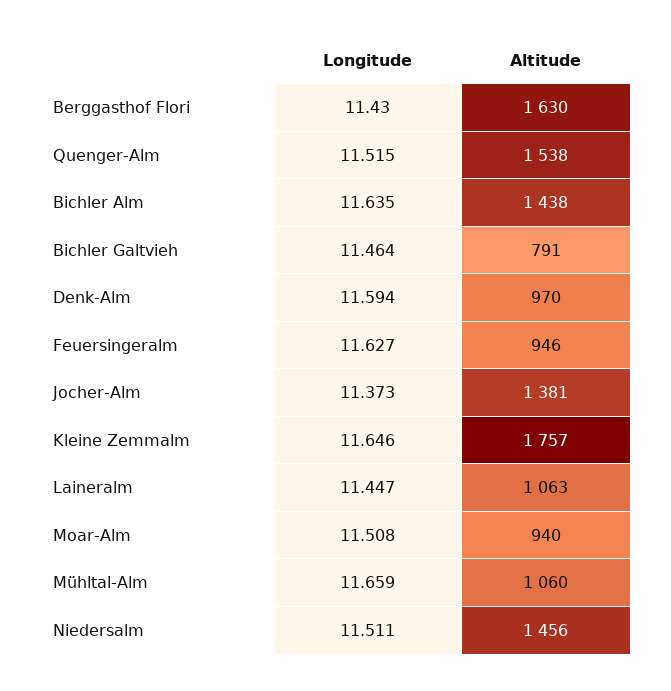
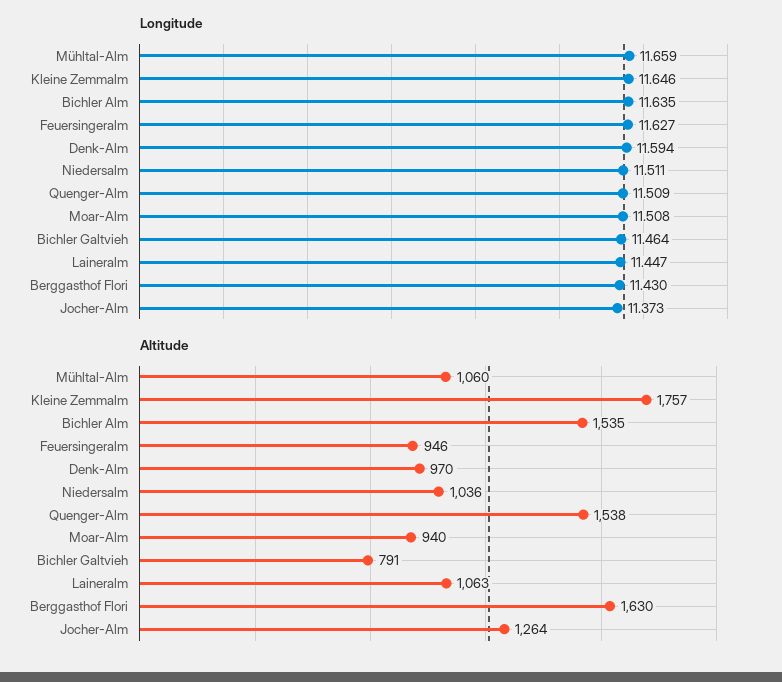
Longitude, Quenger-Alm: 11.515 -> 11.509
Altitude, Bichler Alm: 1438 -> 1535
Altitude, Jocher-Alm: 1381 -> 1264
Altitude, Niedersalm: 1456 -> 1036

